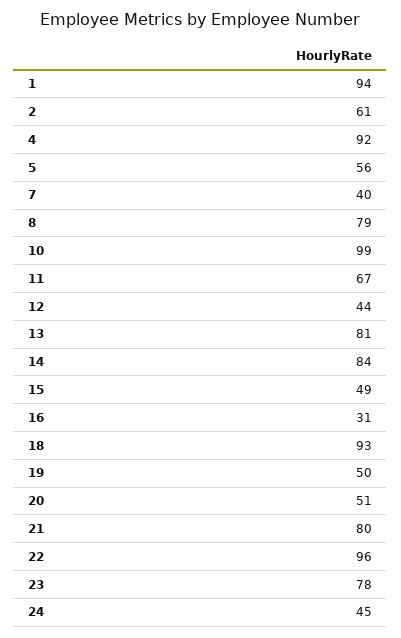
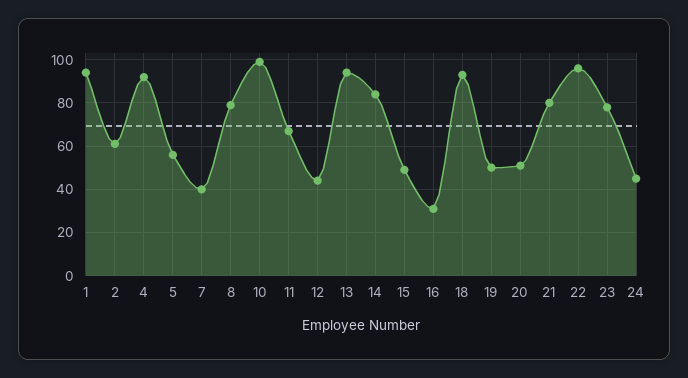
13: 81 -> 95

